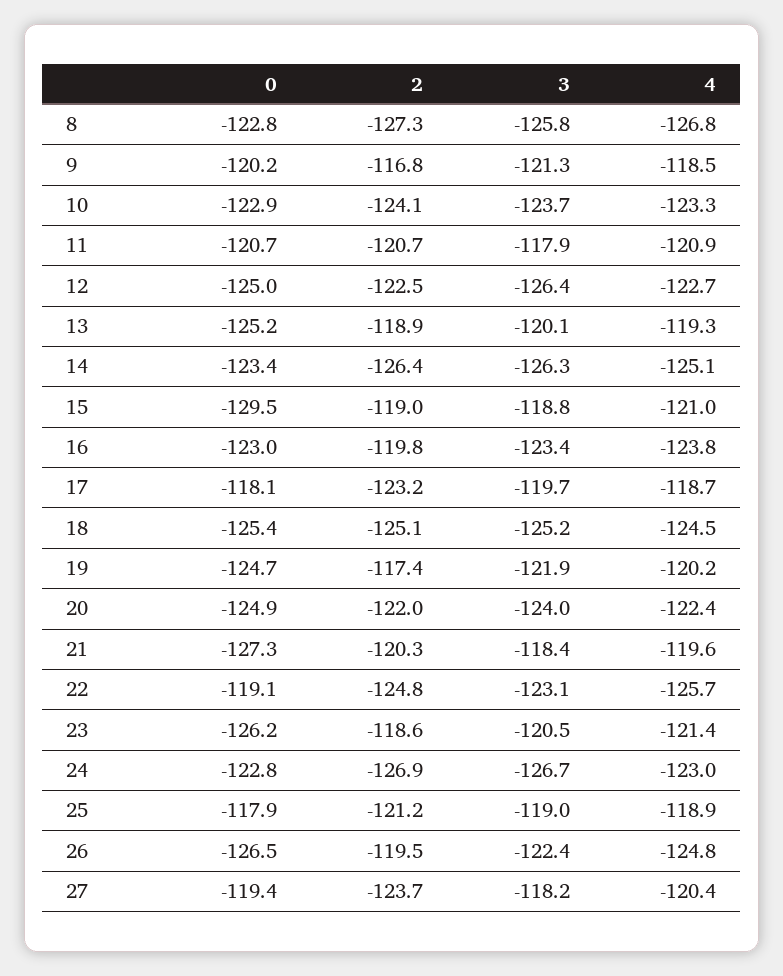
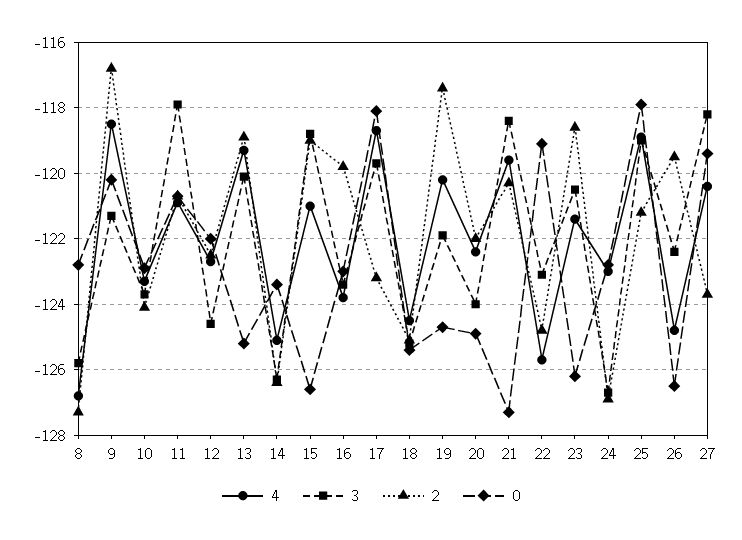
0, 12: -125 -> -122
3, 12: -126.4 -> -124.5
0, 15: -129.5 -> -126.5

